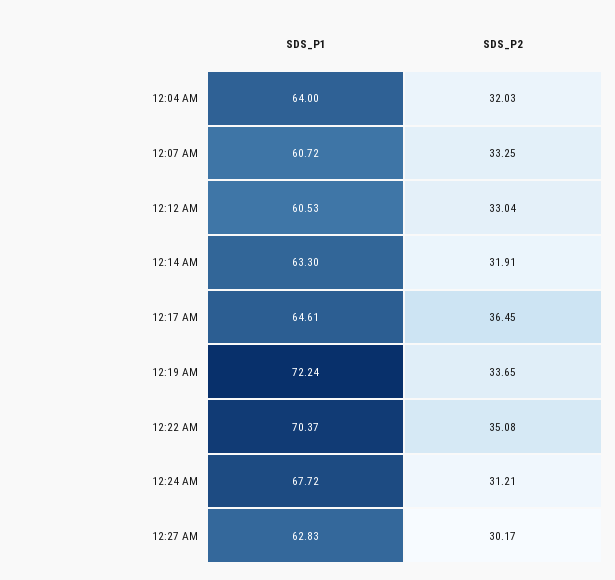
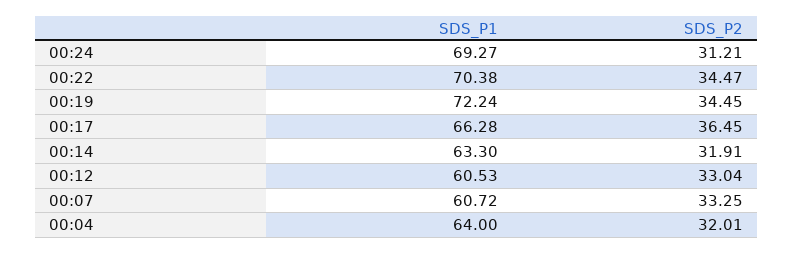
SDS_P2, 12:04 AM: 32.03 -> 32.01
SDS_P1, 12:17 AM: 64.61 -> 66.28
SDS_P2, 12:19 AM: 33.65 -> 34.45
SDS_P1, 12:22 AM: 70.37 -> 70.38
SDS_P2, 12:22 AM: 35.08 -> 34.47
SDS_P1, 12:24 AM: 67.72 -> 69.27
SDS_P1, 12:27 AM: 62.83 -> none
SDS_P2, 12:27 AM: 30.17 -> none

